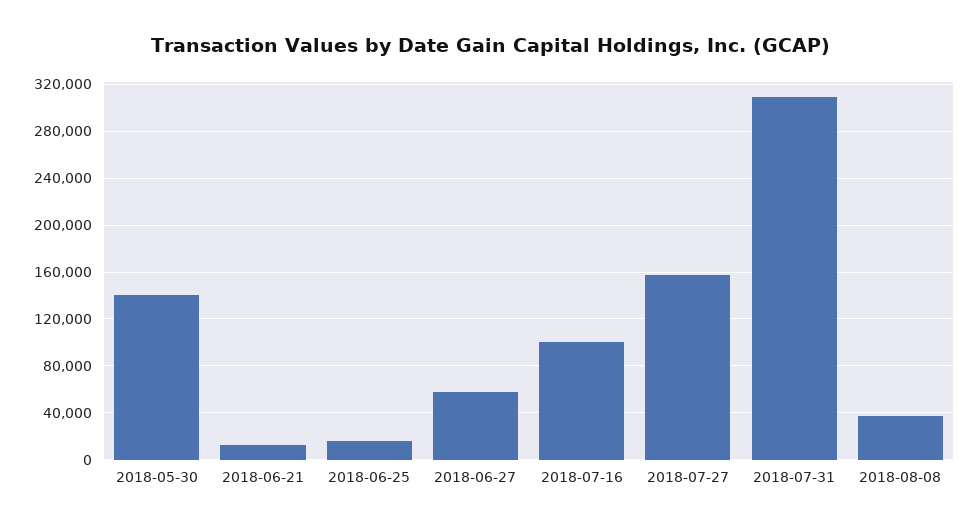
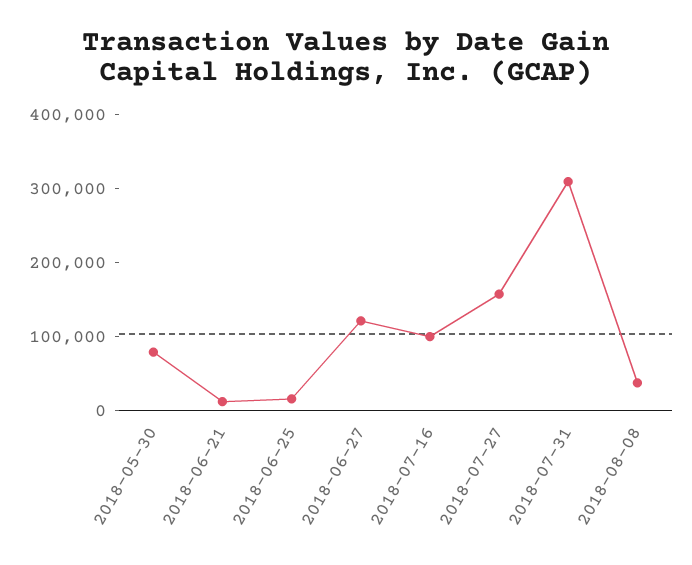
2018-05-30: 140000 -> 80000
2018-06-27: 60000 -> 120000

